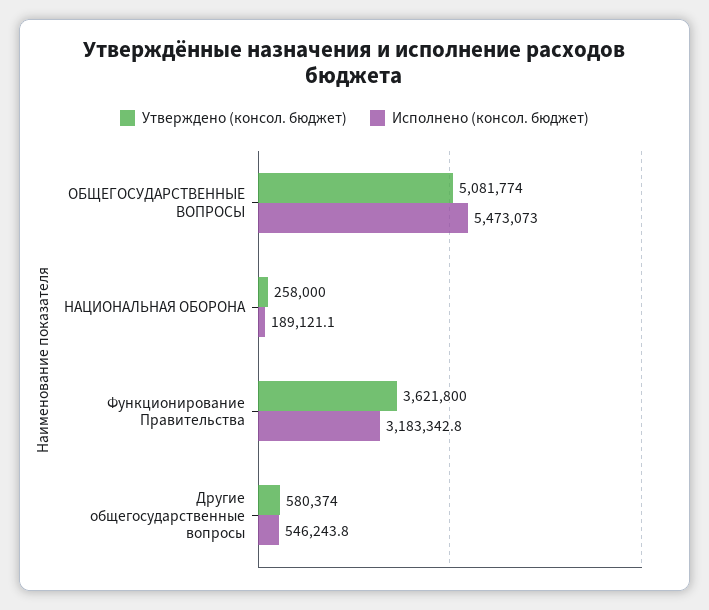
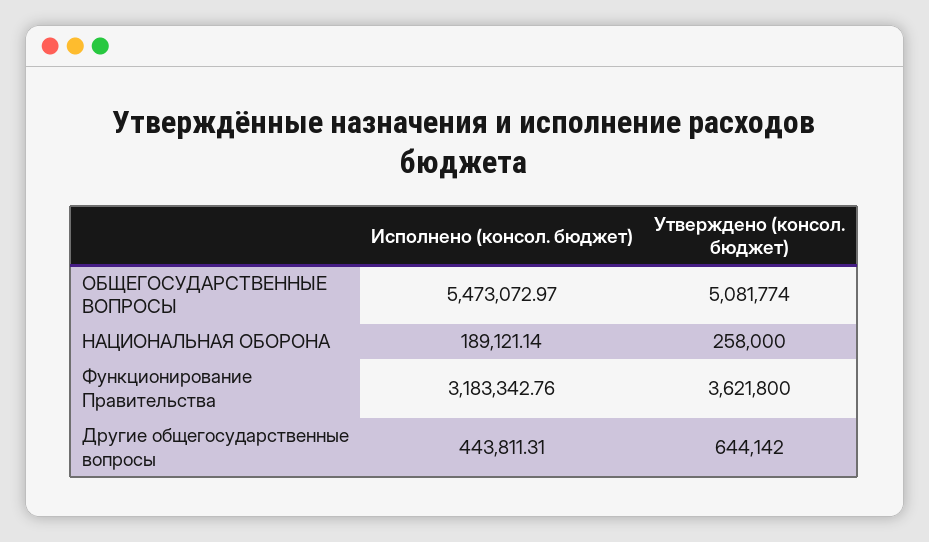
Утверждено (консол. бюджет), Другие общегосударственные вопросы: 580374 -> 644142
Исполнено (консол. бюджет), Другие общегосударственные вопросы: 546243.8 -> 443811.31

